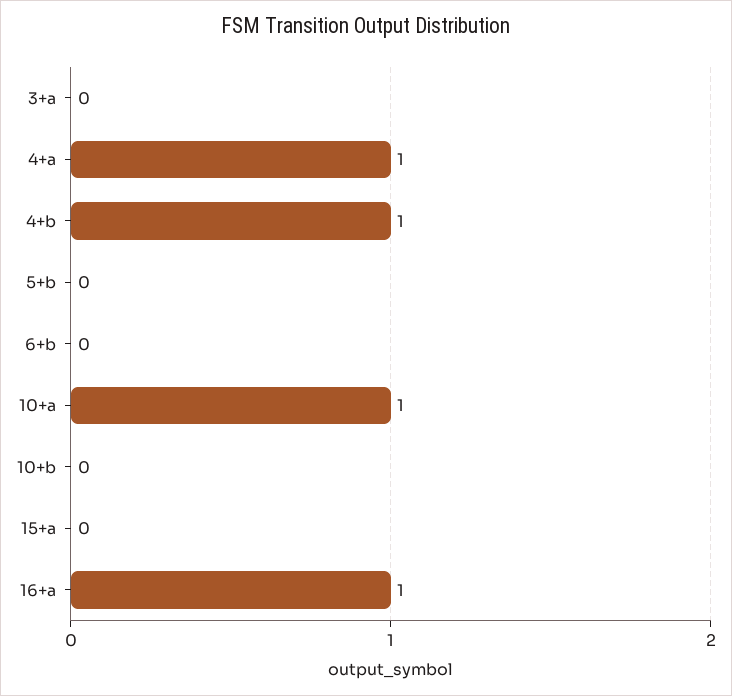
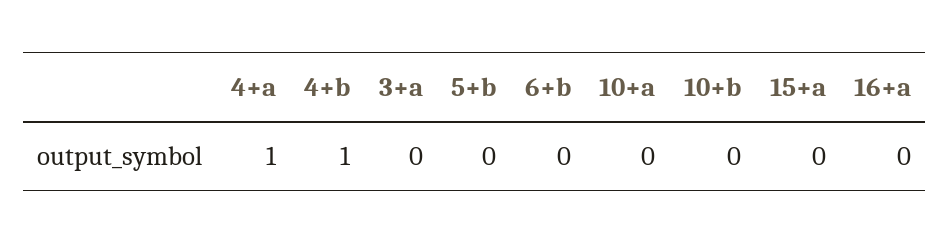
10+a: 1 -> 0
16+a: 1 -> 0

